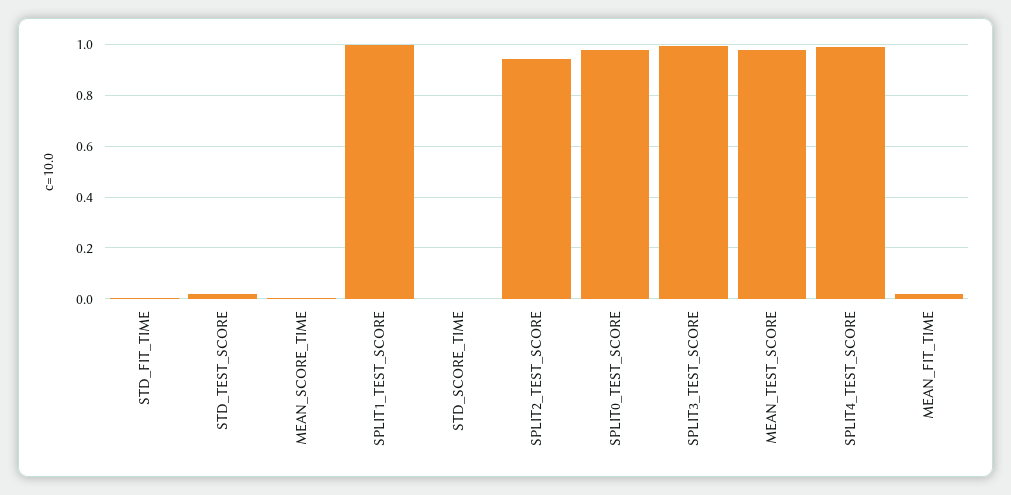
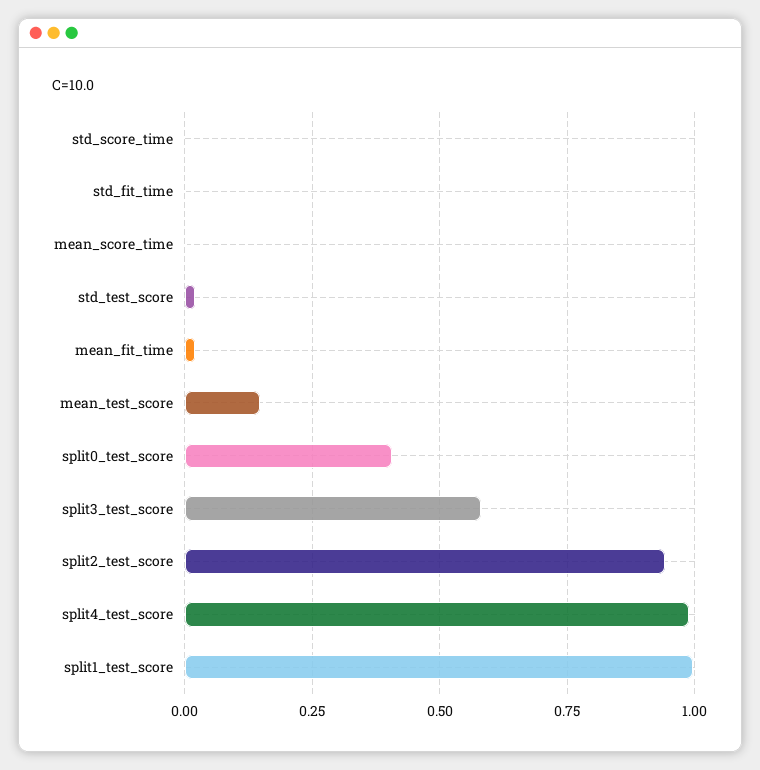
SPLIT0_TEST_SCORE: 0.975 -> 0.4
SPLIT3_TEST_SCORE: 1 -> 0.575
MEAN_TEST_SCORE: 0.975 -> 0.15

